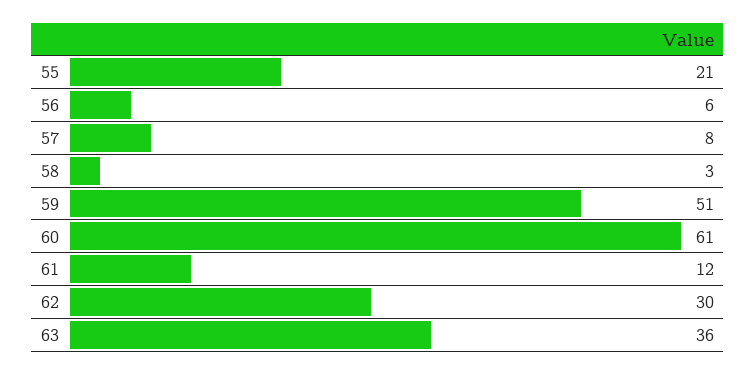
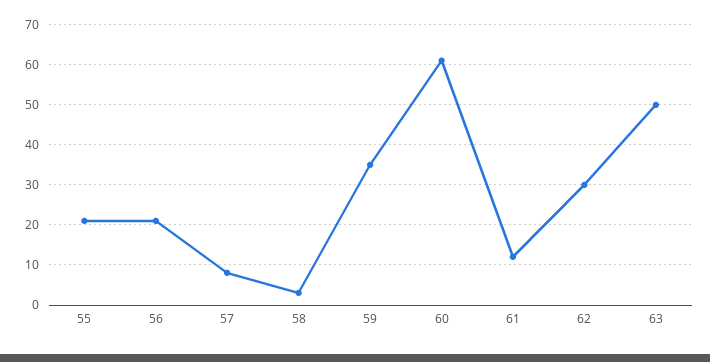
56: 6 -> 20
59: 51 -> 35
63: 36 -> 50

